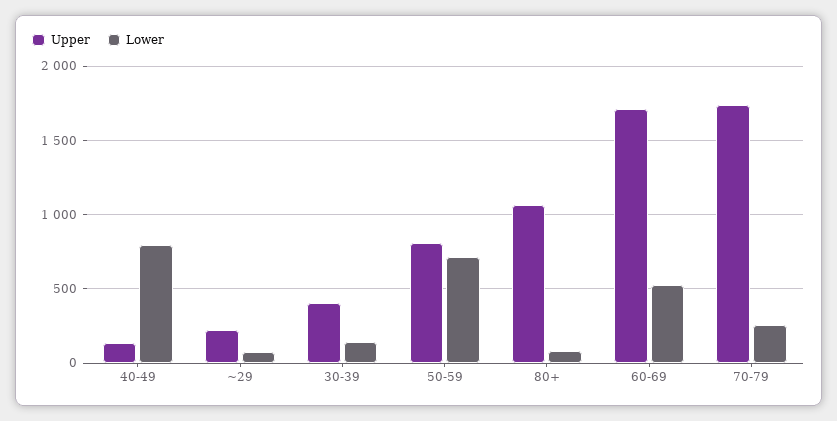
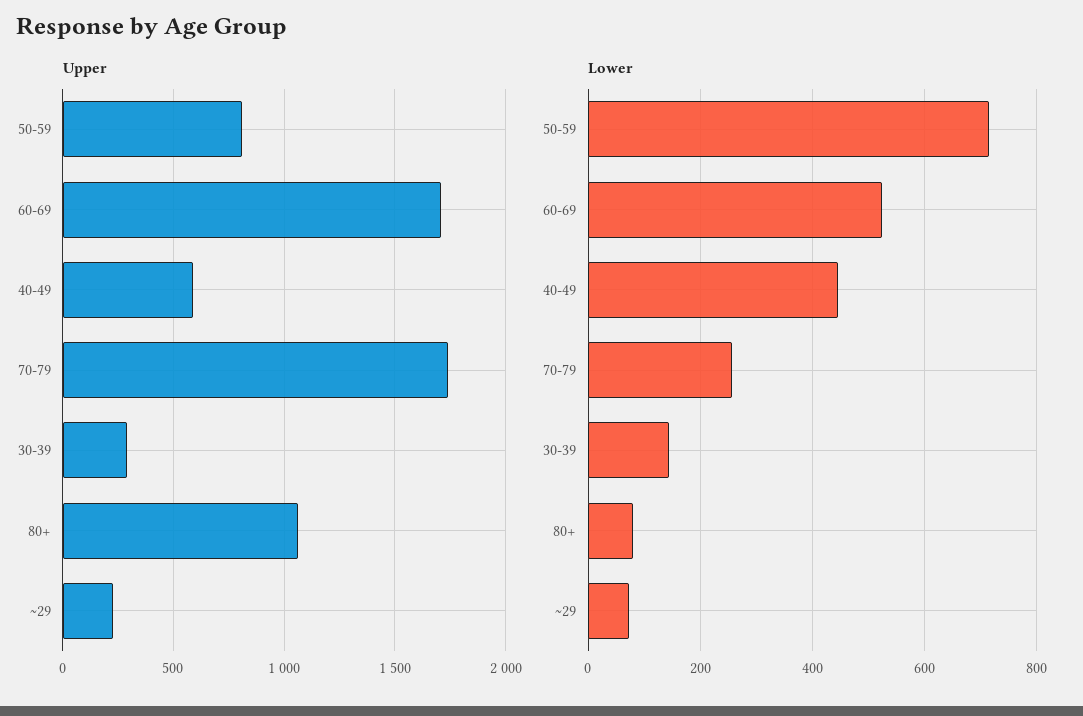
Upper, 40-49: 150 -> 600
Lower, 40-49: 800 -> 440
Upper, 30-39: 400 -> 300

